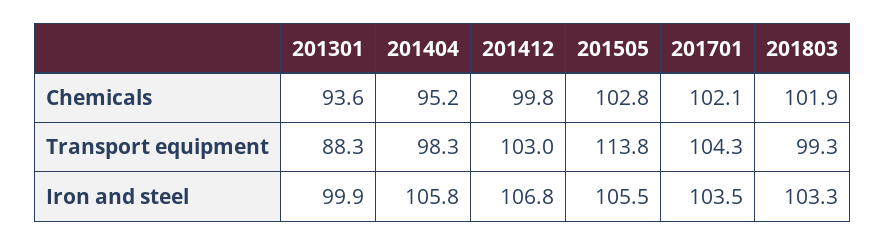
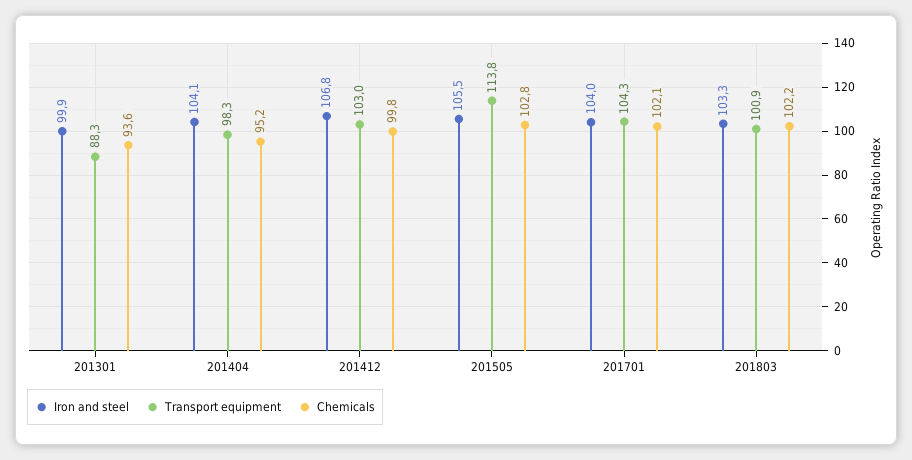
Chemicals, 201803: 101.9 -> 102.2
Transport equipment, 201803: 99.3 -> 100.9
Iron and steel, 201404: 105.8 -> 104.1
Iron and steel, 201701: 103.5 -> 104

